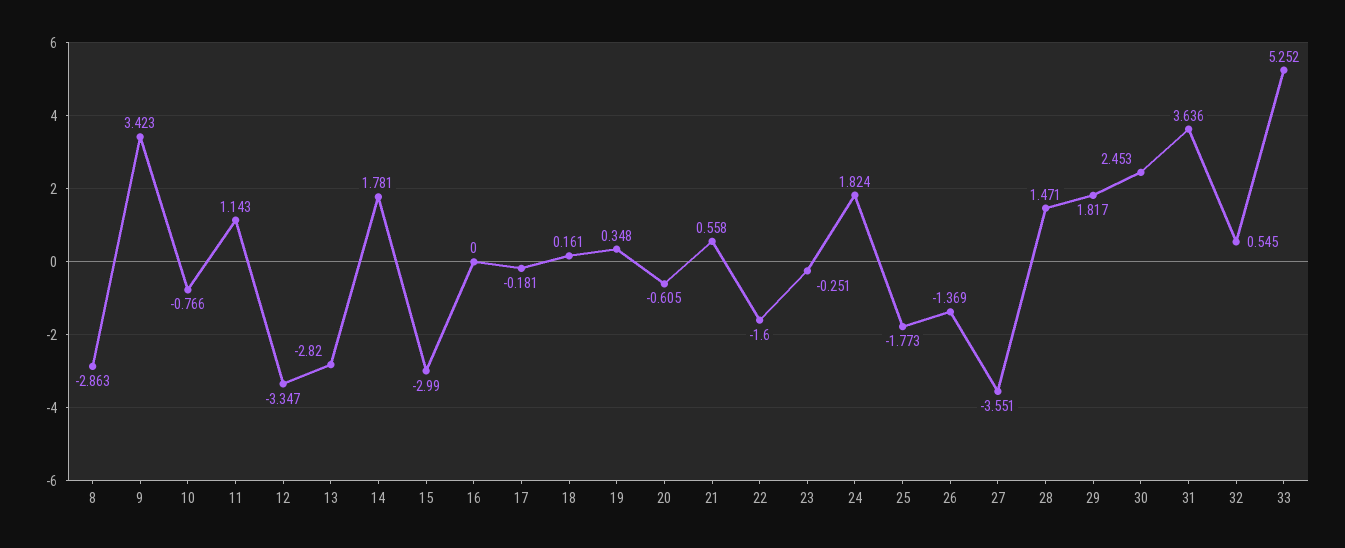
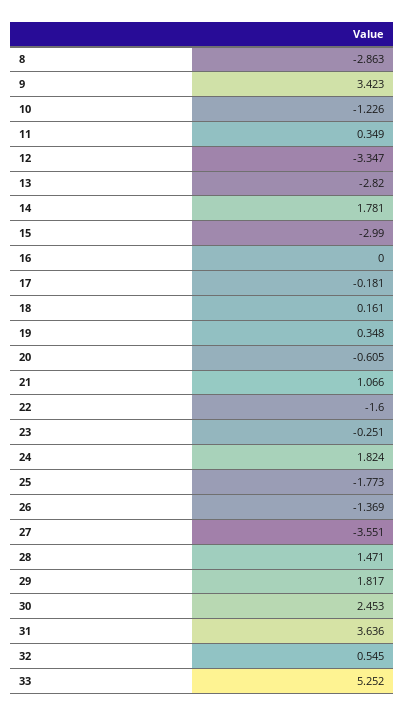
10: -0.766 -> -1.226
11: 1.143 -> 0.349
21: 0.558 -> 1.066

